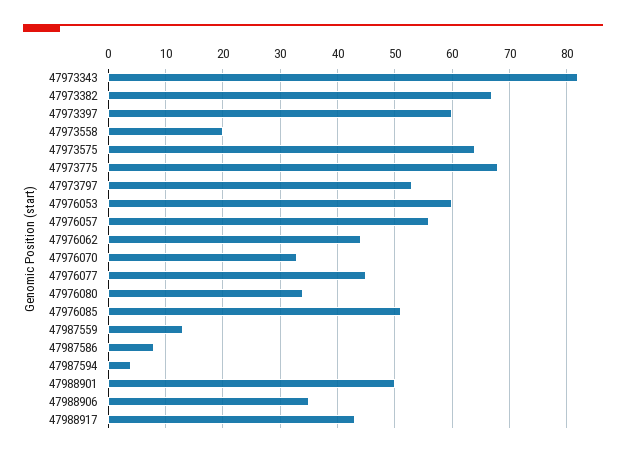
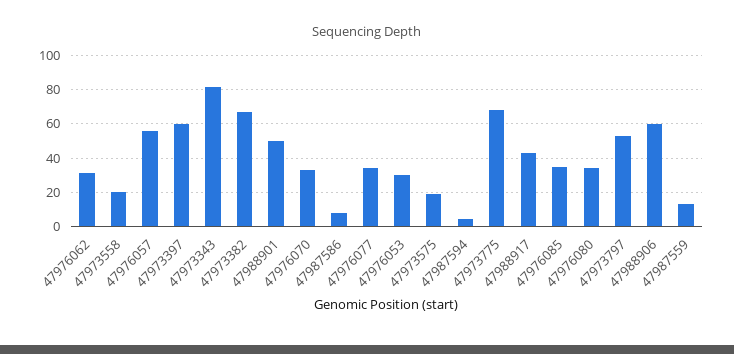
47973575: 65 -> 20
47976053: 60 -> 30
47976062: 45 -> 30
47976077: 45 -> 35
47976085: 50 -> 35
47988906: 35 -> 60

